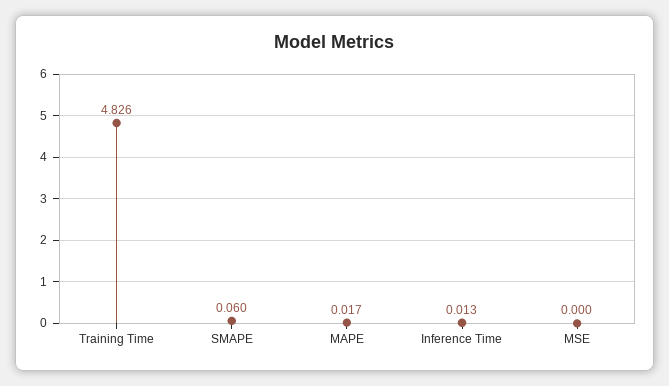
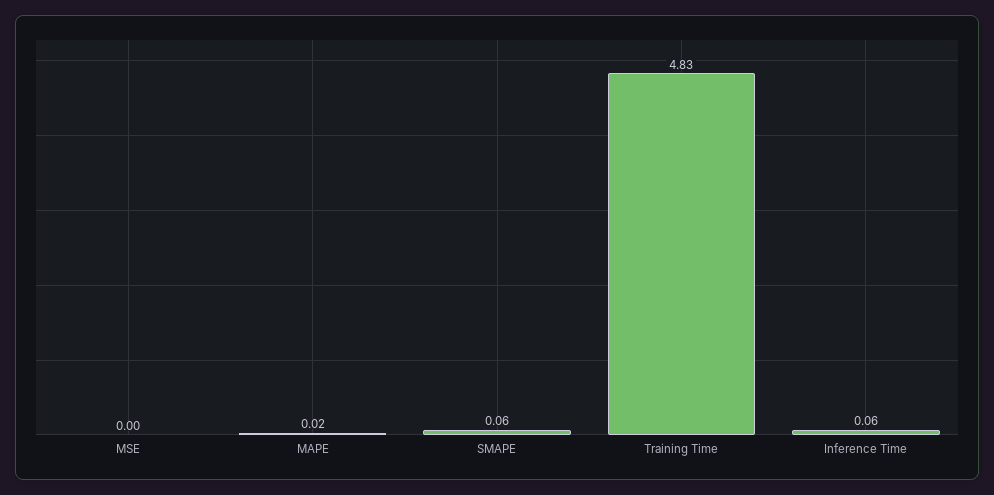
Inference Time: 0.013 -> 0.06

